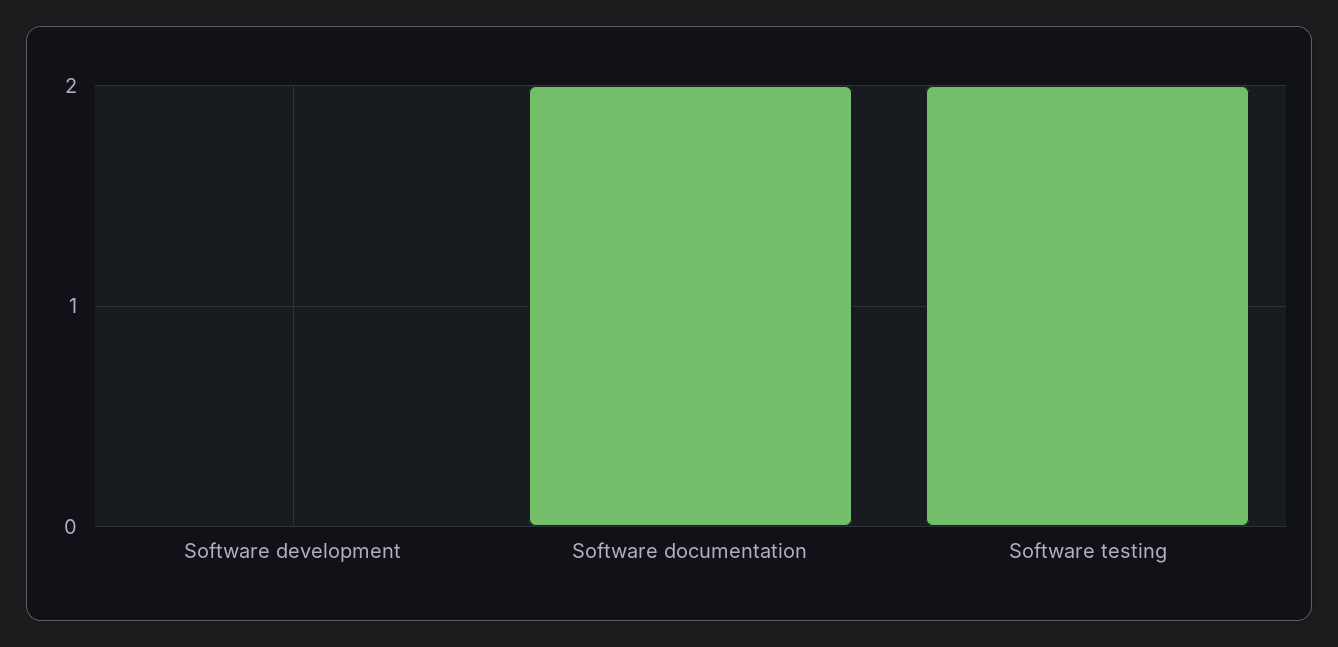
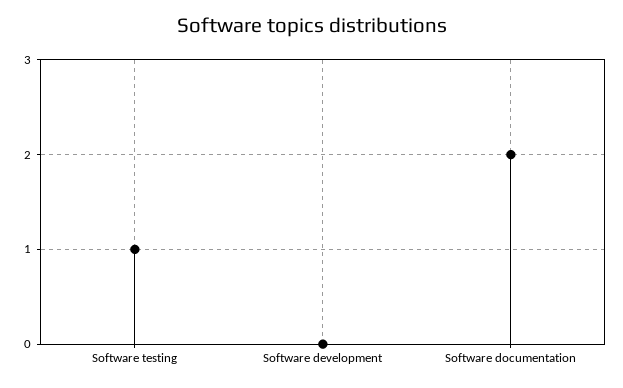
Software testing: 2 -> 1

